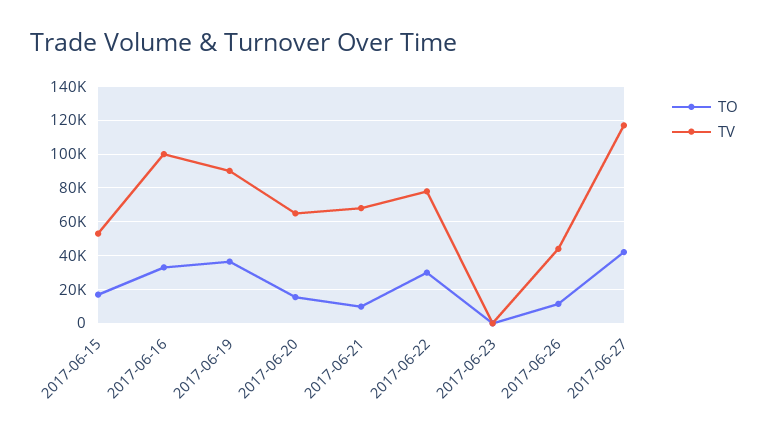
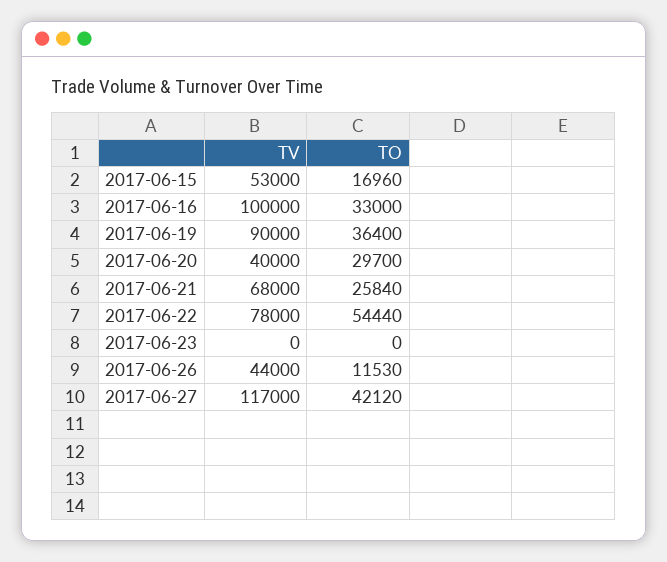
TO, 2017-06-20: 15000 -> 29700
TV, 2017-06-20: 65000 -> 40000
TO, 2017-06-21: 10000 -> 25840
TO, 2017-06-22: 30000 -> 54440

